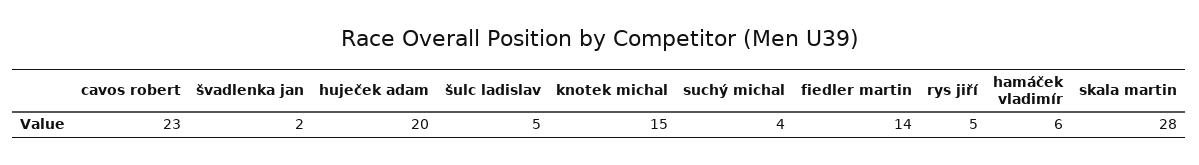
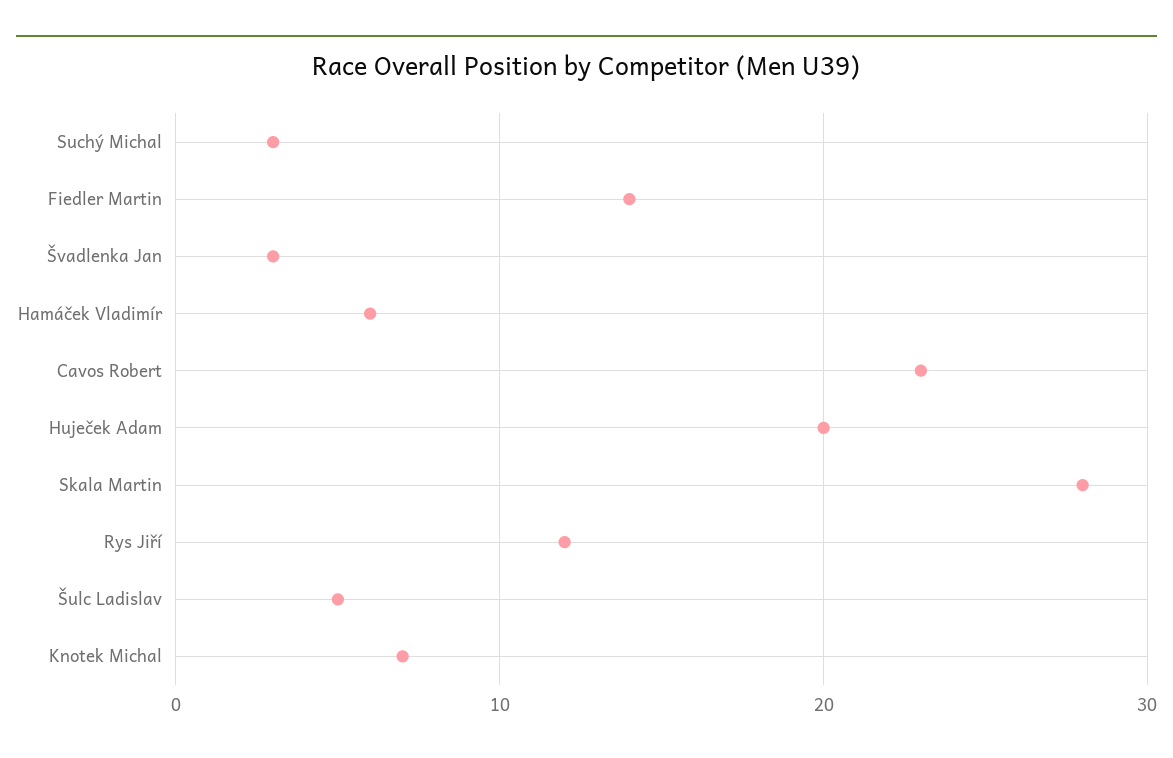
švadlenka jan: 2 -> 3
knotek michal: 15 -> 7
suchý michal: 4 -> 3
rys jiří: 5 -> 12

